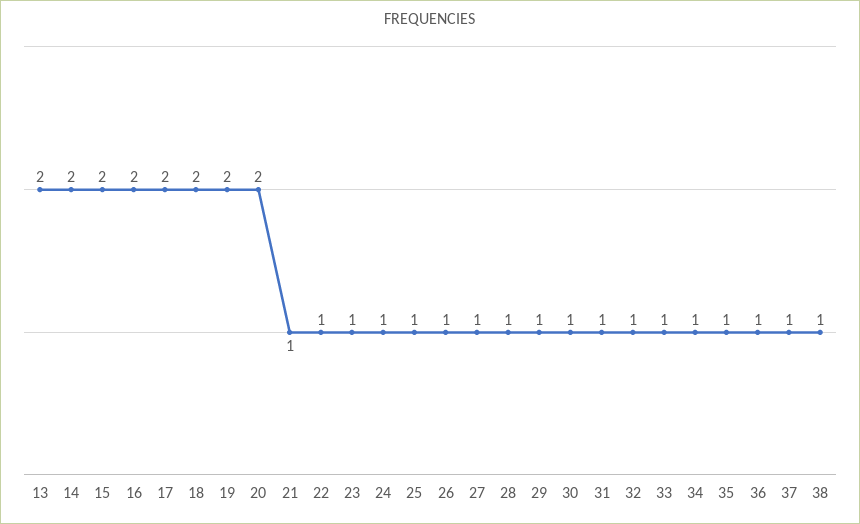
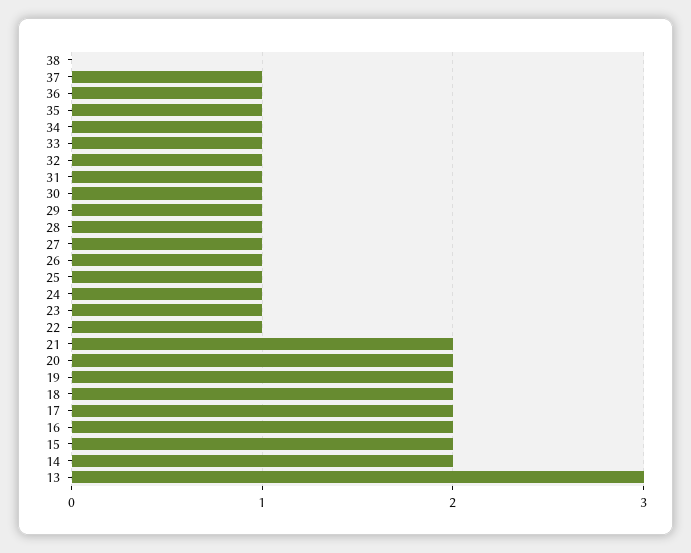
13: 2 -> 3
21: 1 -> 2
38: 1 -> 0

